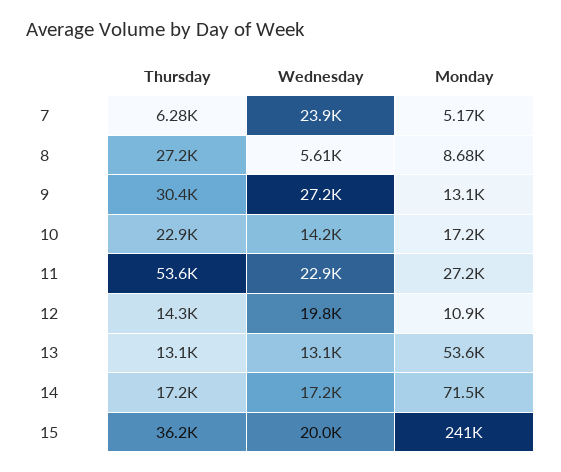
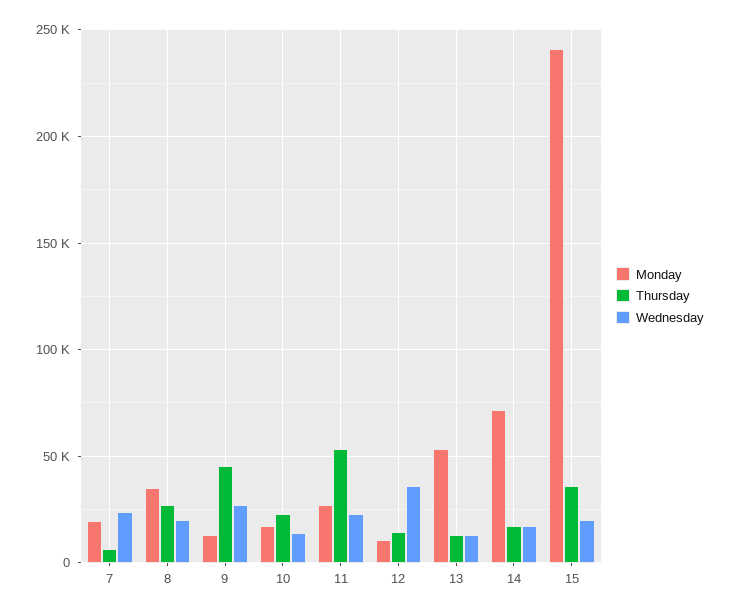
Monday, 7: 5170 -> 20000
Wednesday, 8: 5610 -> 20000
Monday, 8: 8680 -> 35000
Thursday, 9: 30400 -> 45000
Wednesday, 12: 19800 -> 35000

